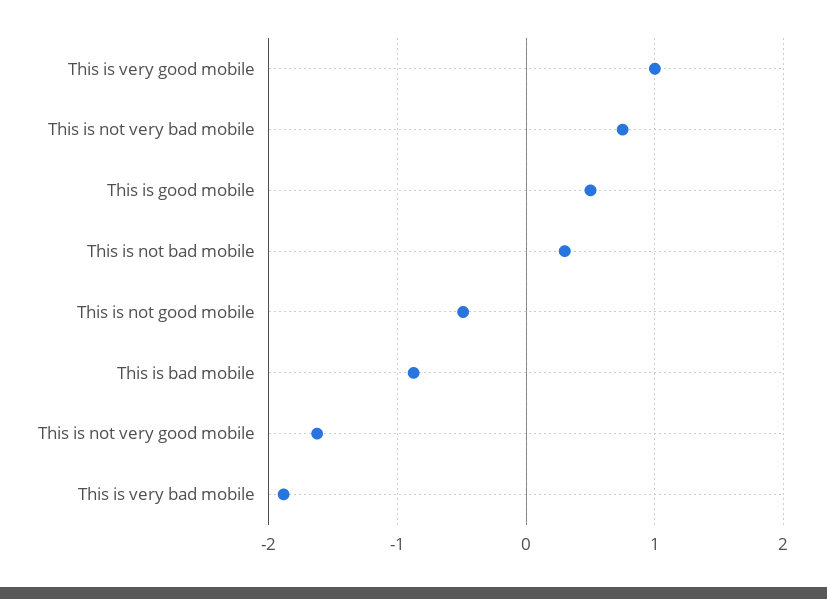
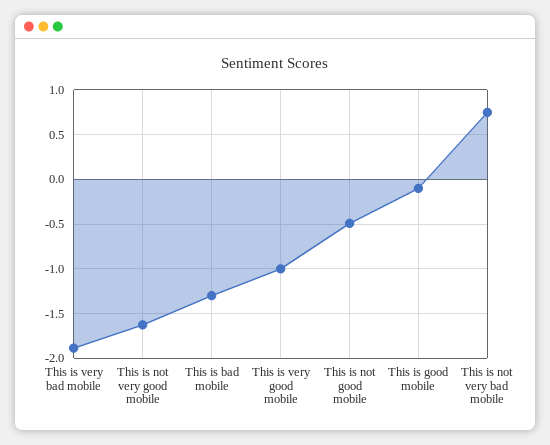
This is very good mobile: 1 -> -1
This is good mobile: 0.5 -> -0.1
This is not bad mobile: 0.3 -> none
This is bad mobile: -0.9 -> -1.3

